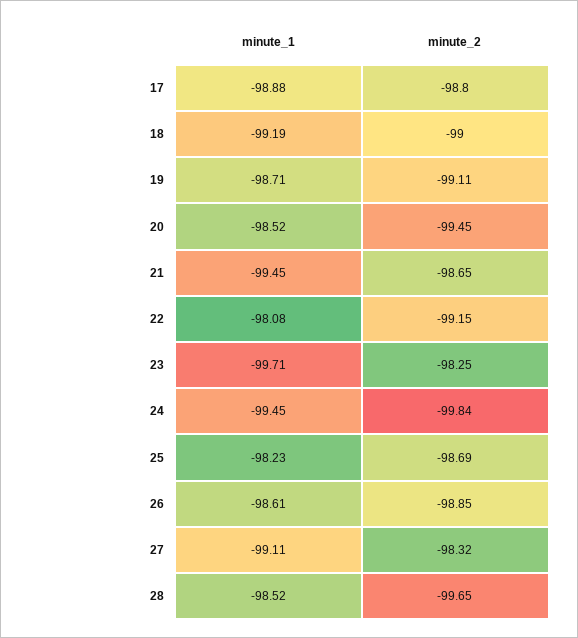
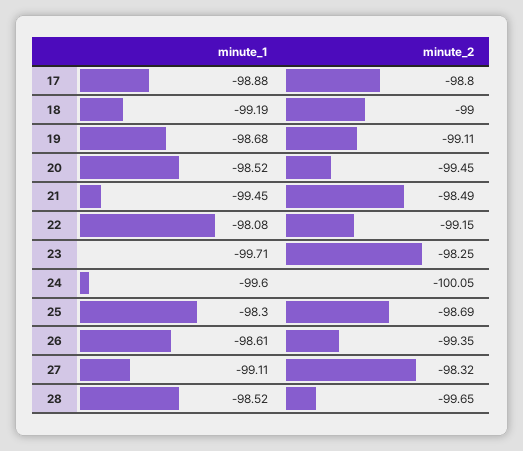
minute_1, 19: -98.71 -> -98.68
minute_2, 21: -98.65 -> -98.49
minute_1, 24: -99.45 -> -99.6
minute_2, 24: -99.84 -> -100.05
minute_1, 25: -98.23 -> -98.3
minute_2, 26: -98.85 -> -99.35

